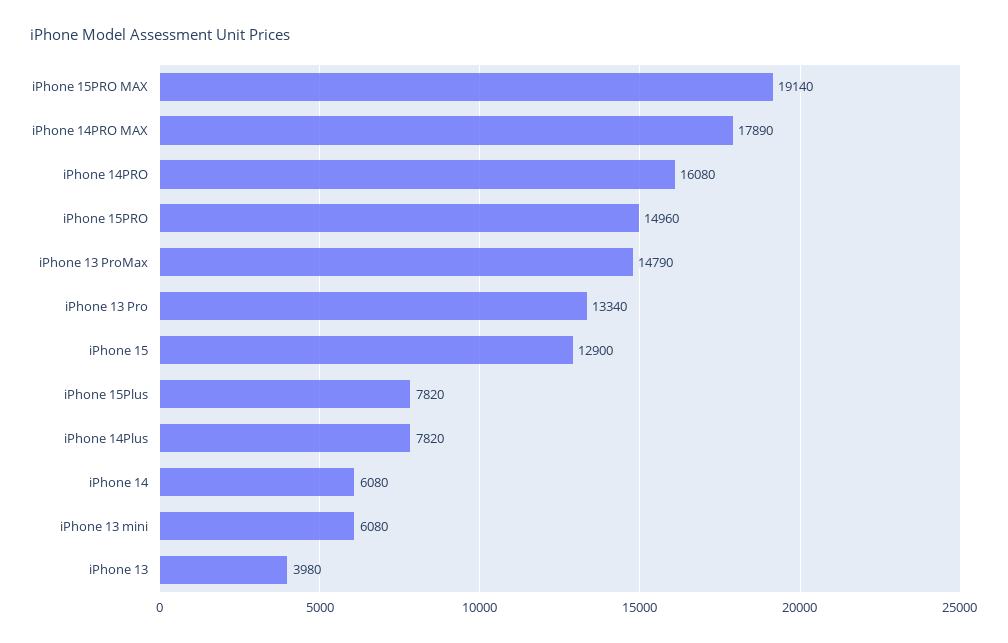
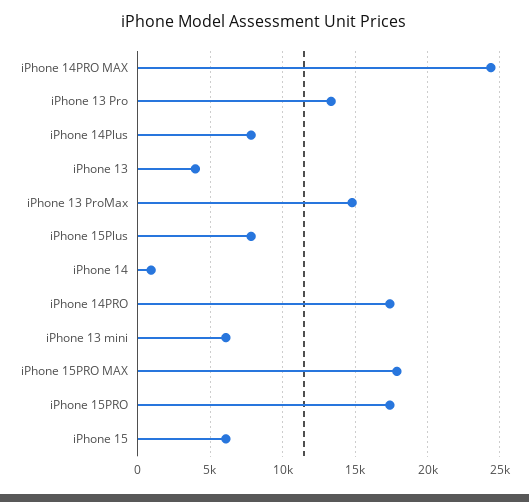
iPhone 15PRO MAX: 19140 -> 18000
iPhone 14PRO MAX: 17890 -> 24500
iPhone 14PRO: 16080 -> 17500
iPhone 15PRO: 14960 -> 17500
iPhone 15: 12900 -> 6000
iPhone 14: 6080 -> 1000

